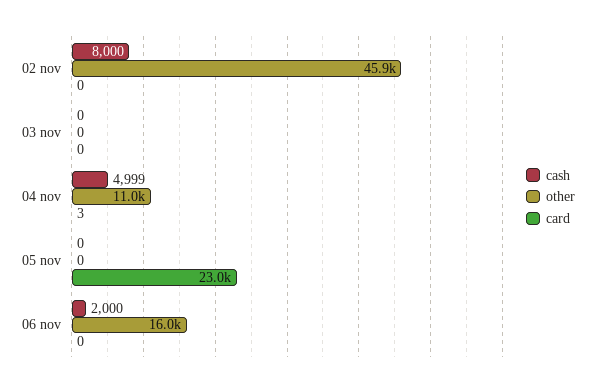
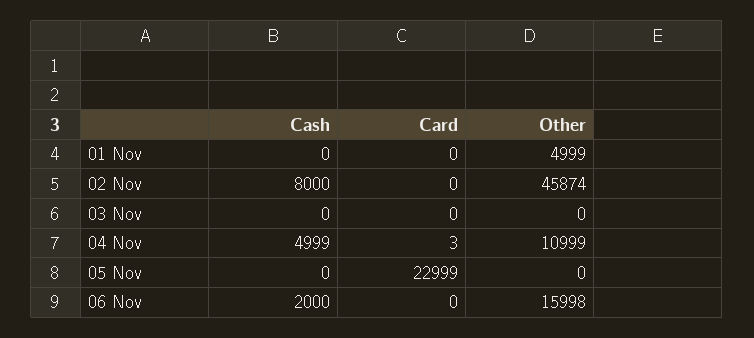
cash, 01 Nov: none -> 0
card, 01 Nov: none -> 0
other, 01 Nov: none -> 4999

